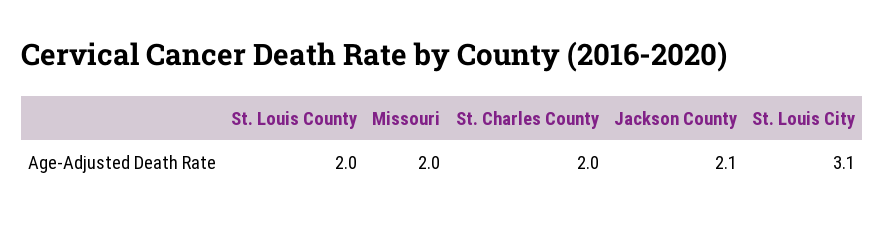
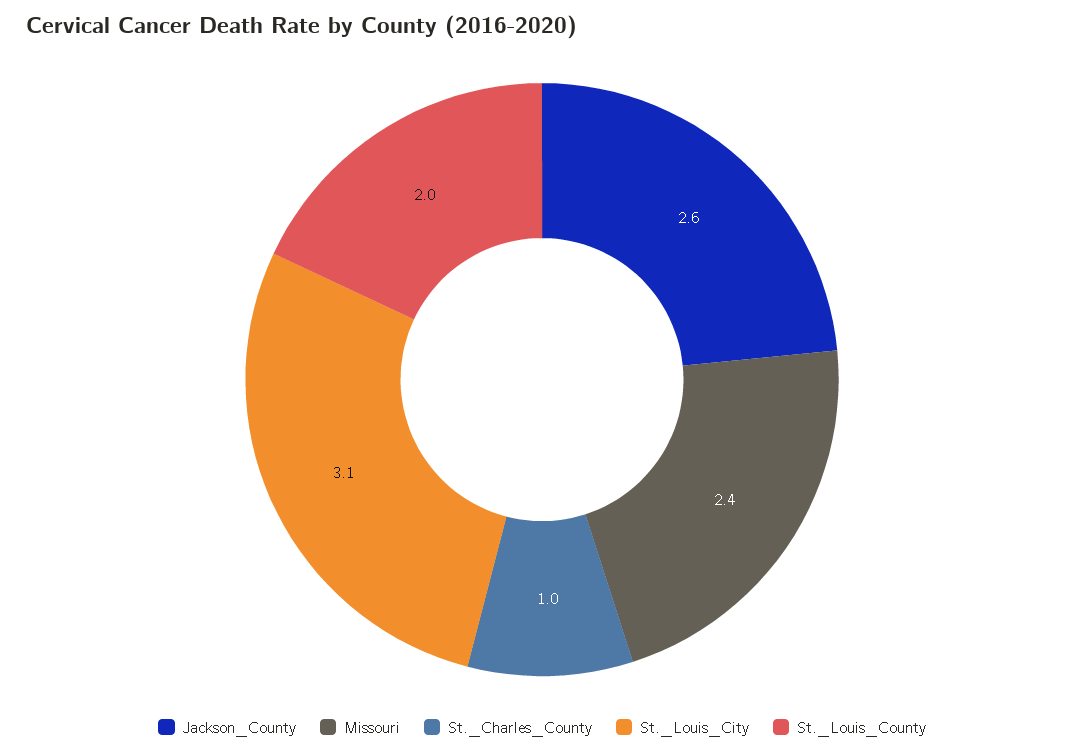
Missouri: 2 -> 2.4
St. Charles County: 2 -> 1
Jackson County: 2.1 -> 2.6

